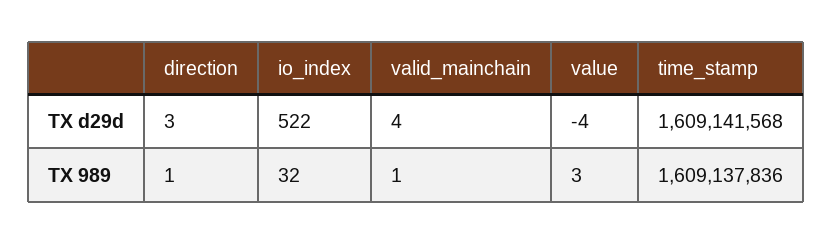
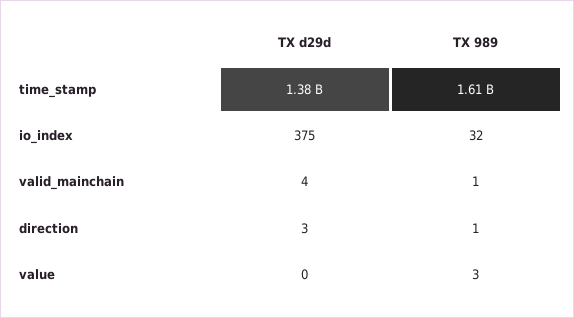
io_index, TX d29d: 522 -> 375
value, TX d29d: -4 -> 0
time_stamp, TX d29d: 1609141568 -> 1380000000

